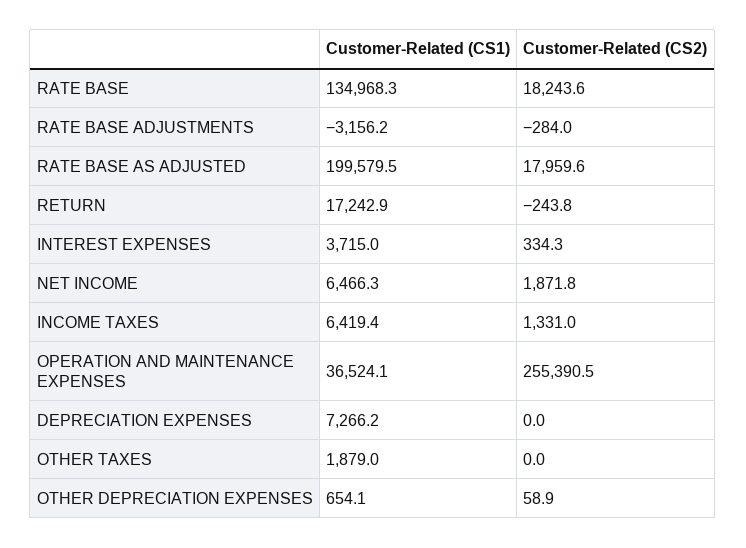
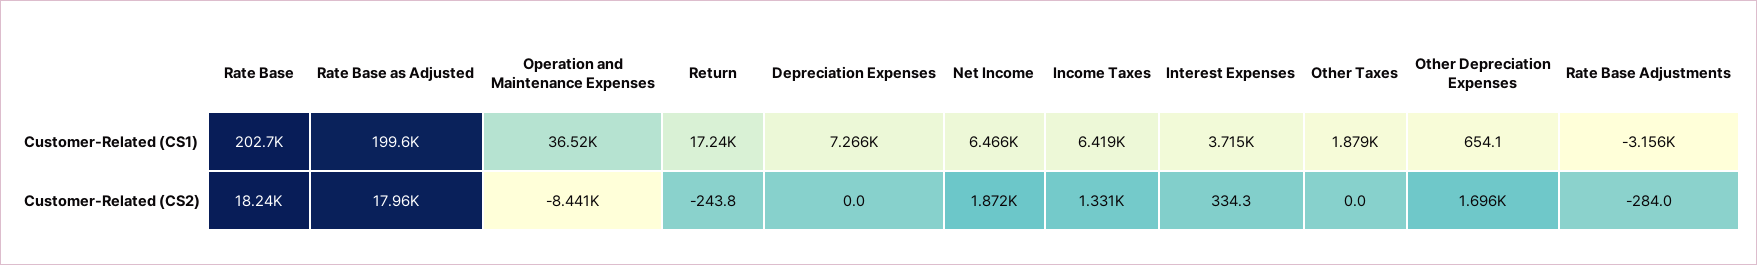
Customer-Related (CS1), RATE BASE: 134968.3 -> 202700
Customer-Related (CS2), OPERATION AND MAINTENANCE EXPENSES: 255390.5 -> -8441
Customer-Related (CS2), OTHER DEPRECIATION EXPENSES: 58.9 -> 1696

